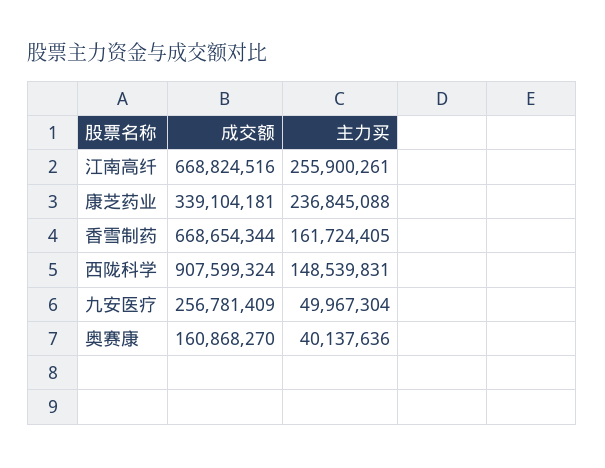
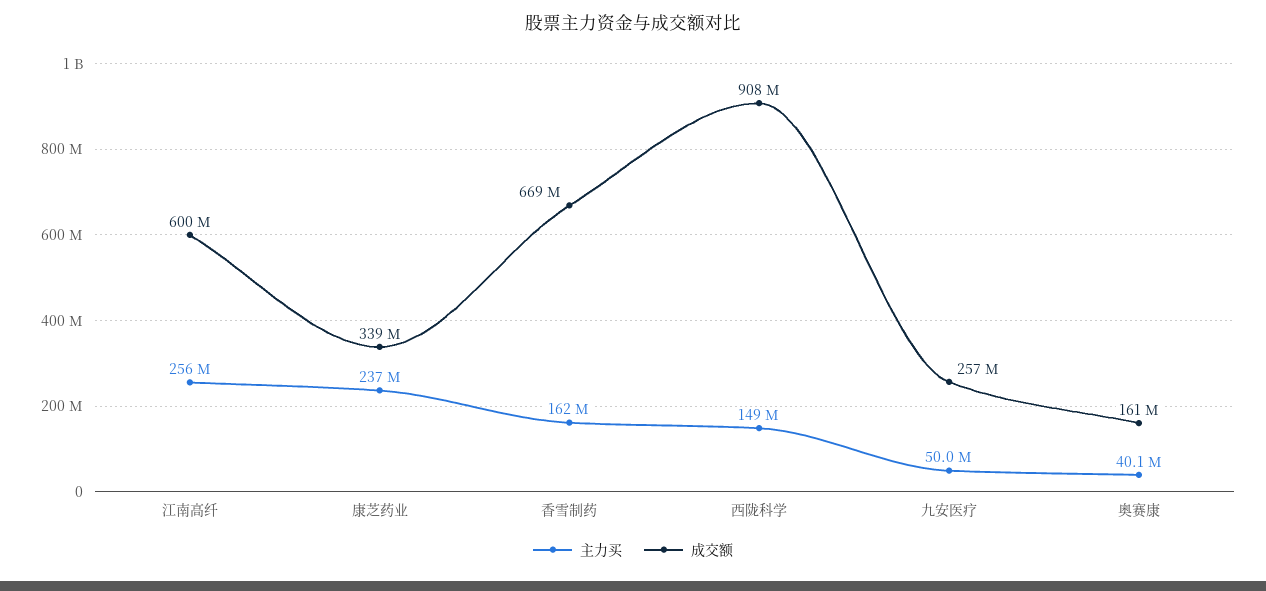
成交额, 江南高纤: 668824516 -> 600000000

